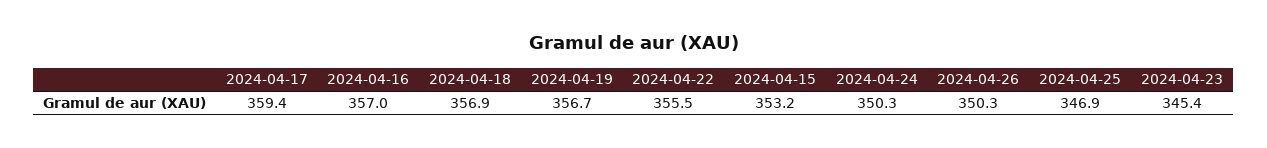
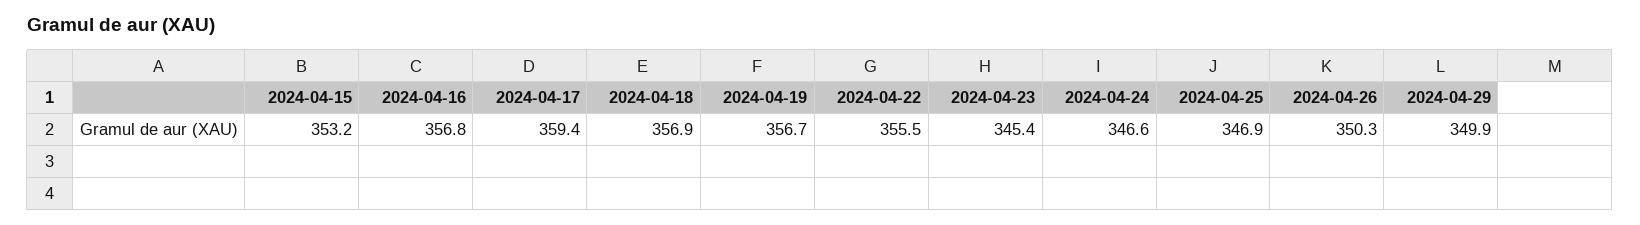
2024-04-16: 357 -> 356.8
2024-04-24: 350.3 -> 346.6
2024-04-29: none -> 349.9

